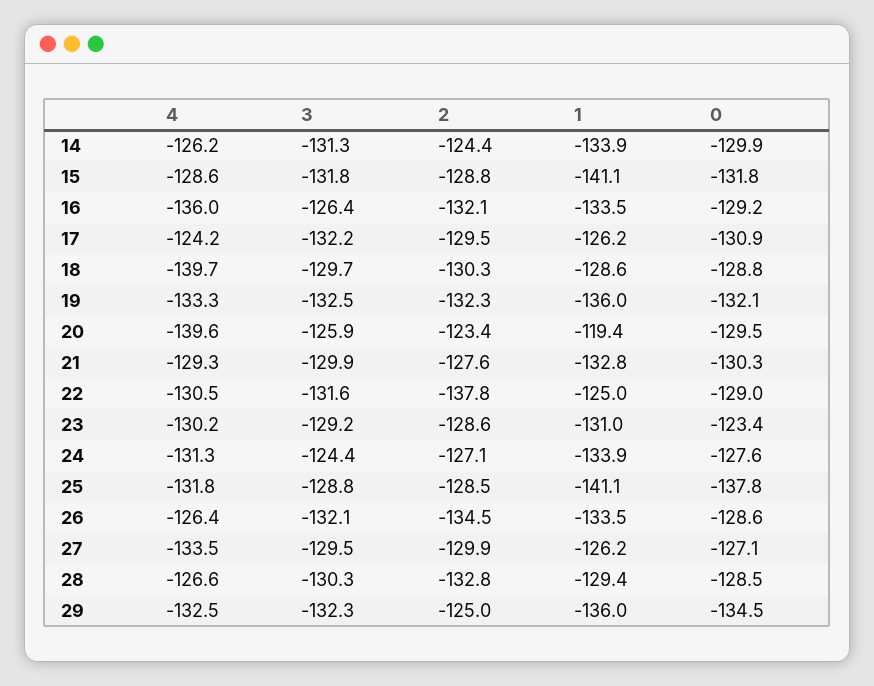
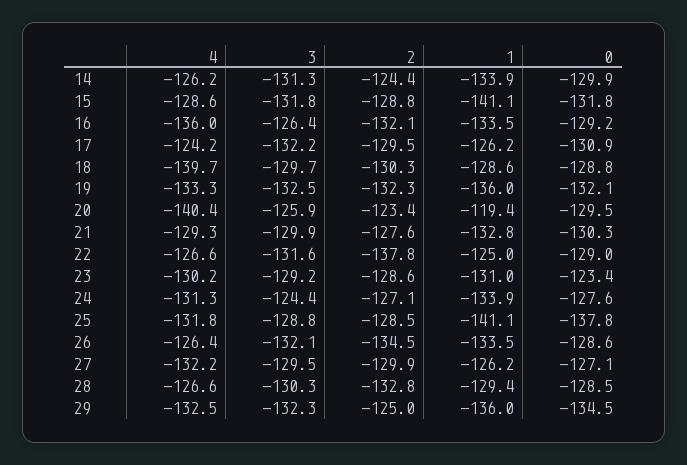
4, 20: -139.6 -> -140.4
4, 22: -130.5 -> -126.6
4, 27: -133.5 -> -132.2

